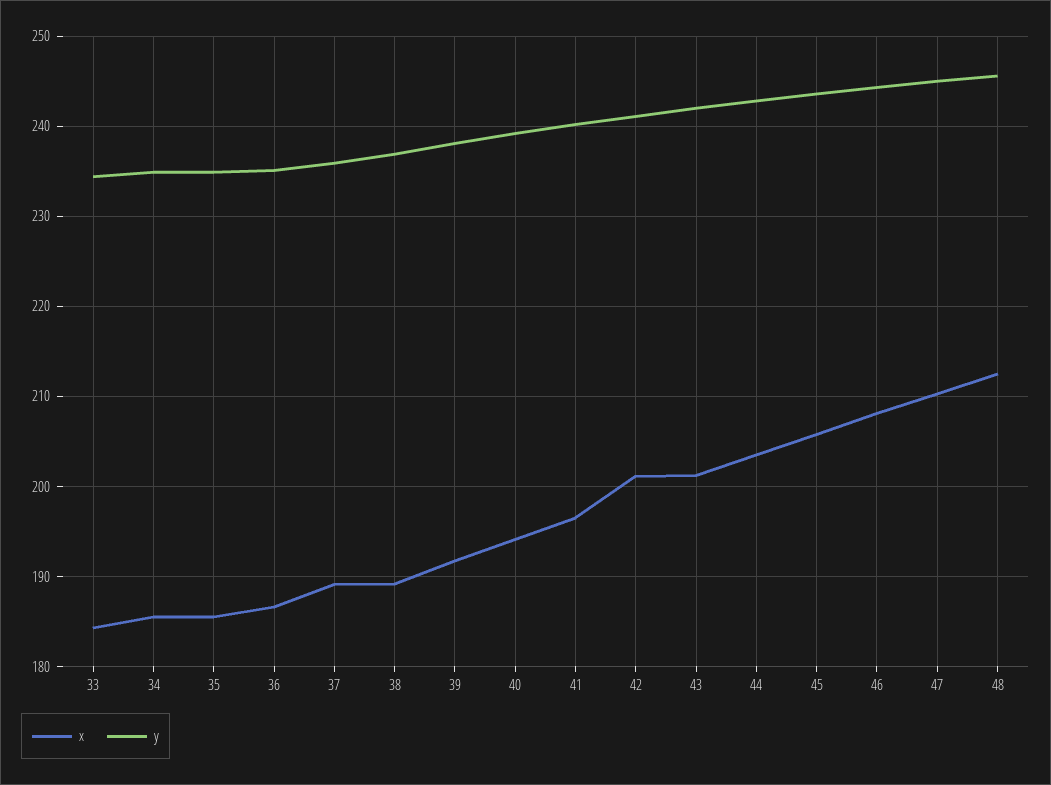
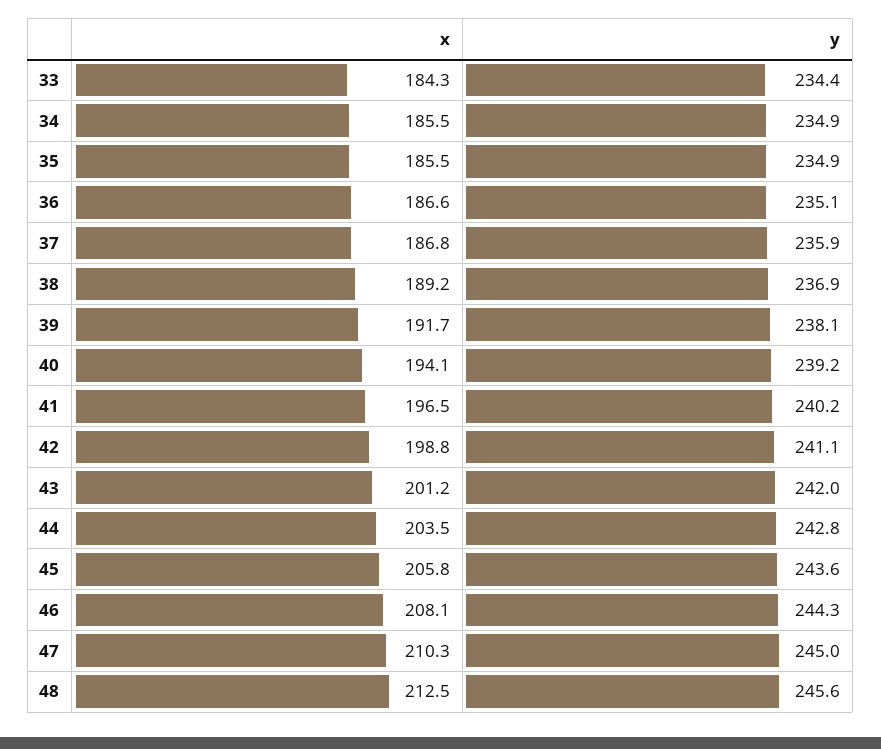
x, 37: 189 -> 186.8
x, 42: 201 -> 198.8

